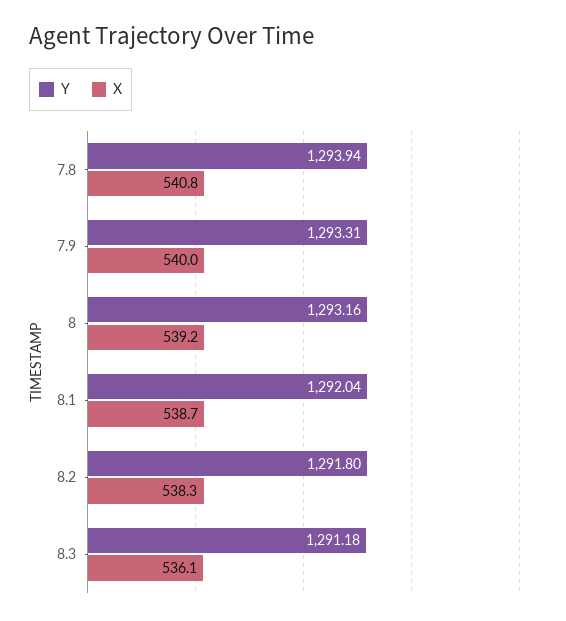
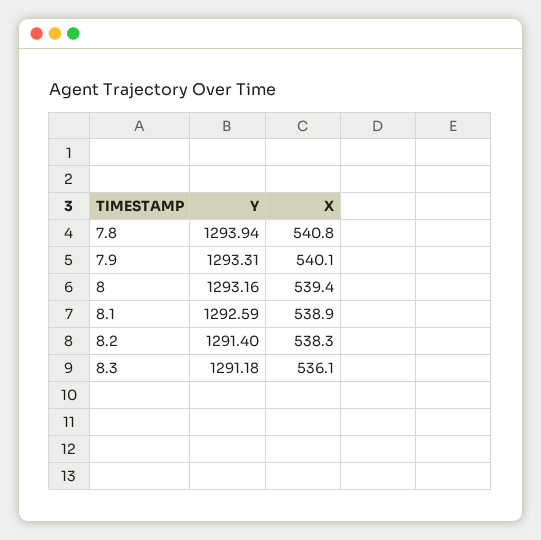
X, 7.9: 540 -> 540.1
X, 8: 539.2 -> 539.4
Y, 8.1: 1292.04 -> 1292.59
X, 8.1: 538.7 -> 538.9
Y, 8.2: 1291.8 -> 1291.4

